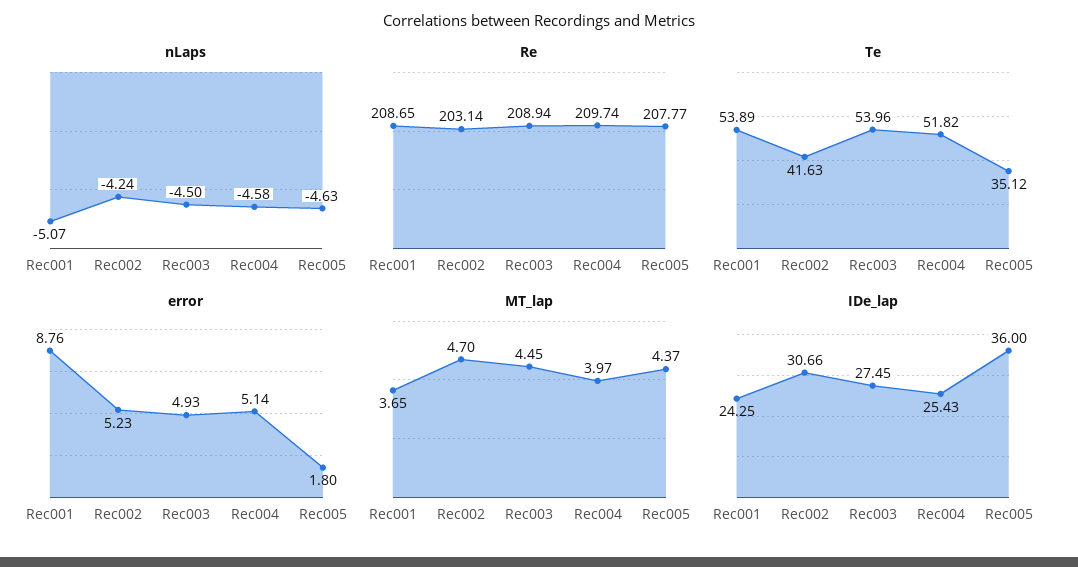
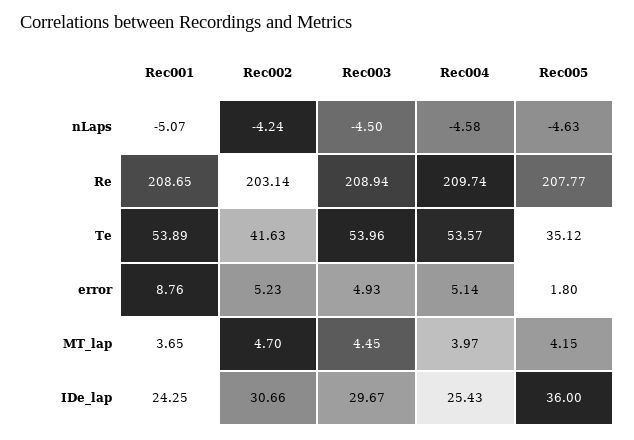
Te, Rec004: 51.82 -> 53.57
MT_lap, Rec005: 4.37 -> 4.15
IDe_lap, Rec003: 27.45 -> 29.67

